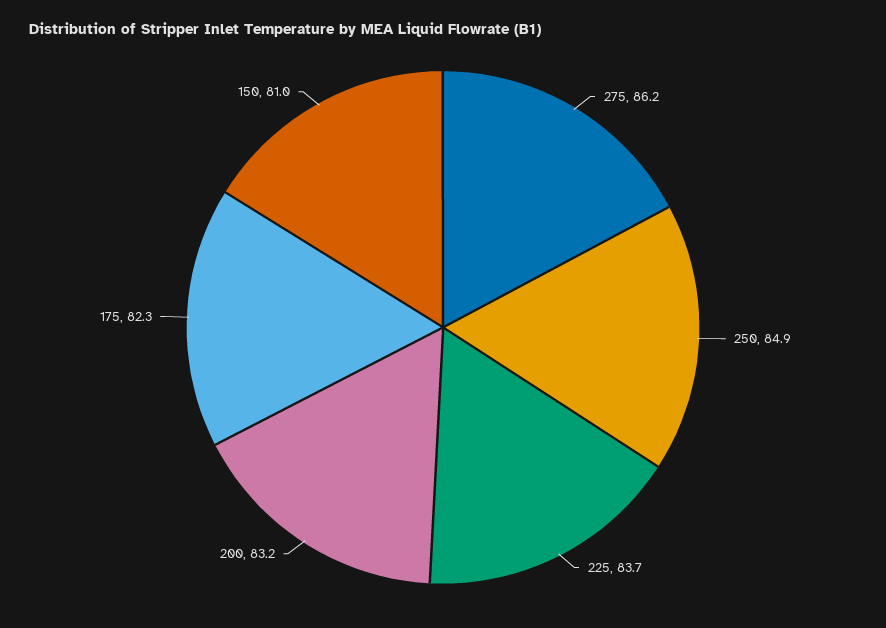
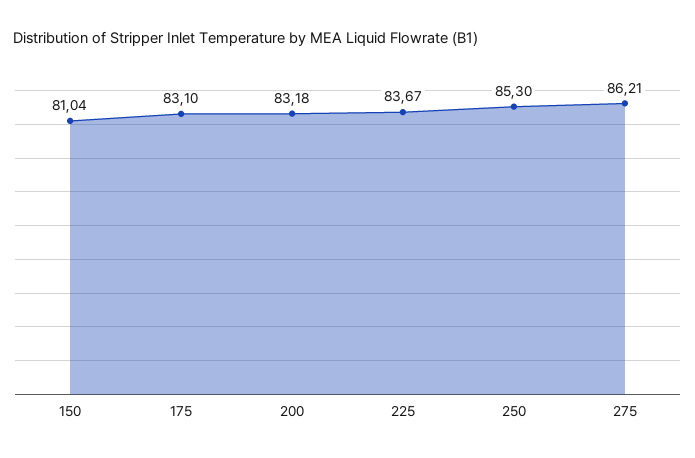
250: 84.9 -> 85.3
175: 82.3 -> 83.1

